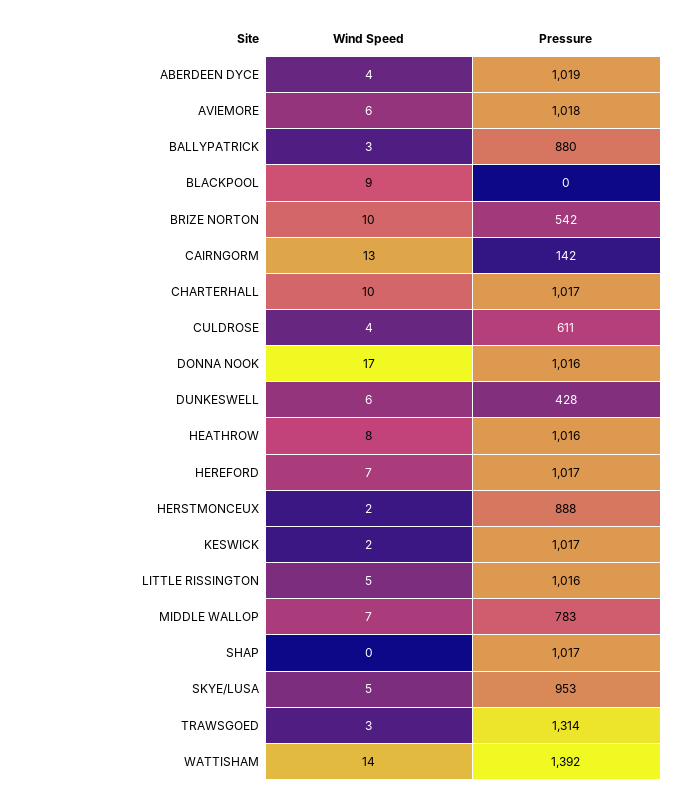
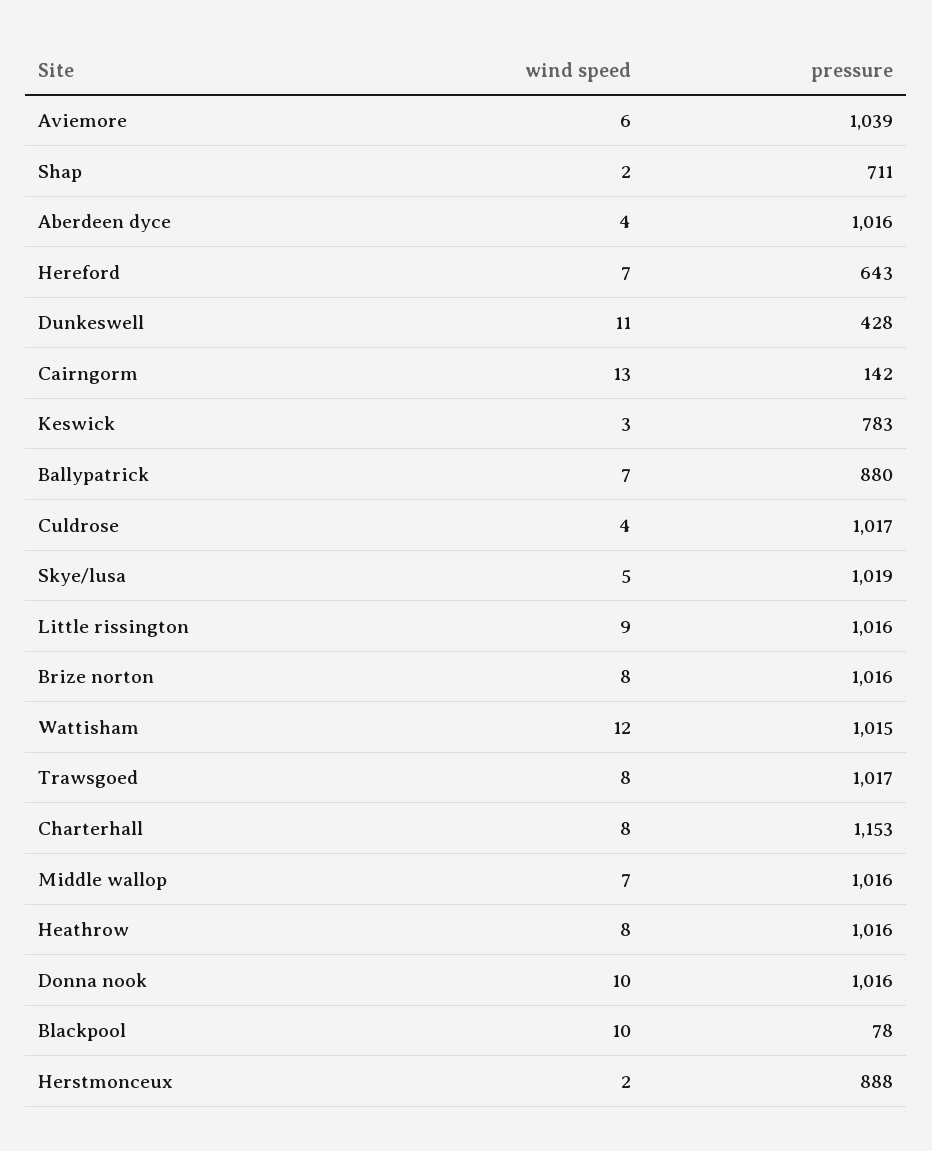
Pressure, ABERDEEN DYCE: 1019 -> 1016
Pressure, AVIEMORE: 1018 -> 1039
Wind Speed, BALLYPATRICK: 3 -> 7
Wind Speed, BLACKPOOL: 9 -> 10
Pressure, BLACKPOOL: 0 -> 78
Wind Speed, BRIZE NORTON: 10 -> 8
Pressure, BRIZE NORTON: 542 -> 1016
Wind Speed, CHARTERHALL: 10 -> 8
Pressure, CHARTERHALL: 1017 -> 1153
Pressure, CULDROSE: 611 -> 1017
Wind Speed, DONNA NOOK: 17 -> 10
Wind Speed, DUNKESWELL: 6 -> 11
Pressure, HEREFORD: 1017 -> 643
Wind Speed, KESWICK: 2 -> 3
Pressure, KESWICK: 1017 -> 783
Wind Speed, LITTLE RISSINGTON: 5 -> 9
Pressure, MIDDLE WALLOP: 783 -> 1016
Wind Speed, SHAP: 0 -> 2
Pressure, SHAP: 1017 -> 711
Pressure, SKYE/LUSA: 953 -> 1019
Wind Speed, TRAWSGOED: 3 -> 8
Pressure, TRAWSGOED: 1314 -> 1017
Wind Speed, WATTISHAM: 14 -> 12
Pressure, WATTISHAM: 1392 -> 1015

